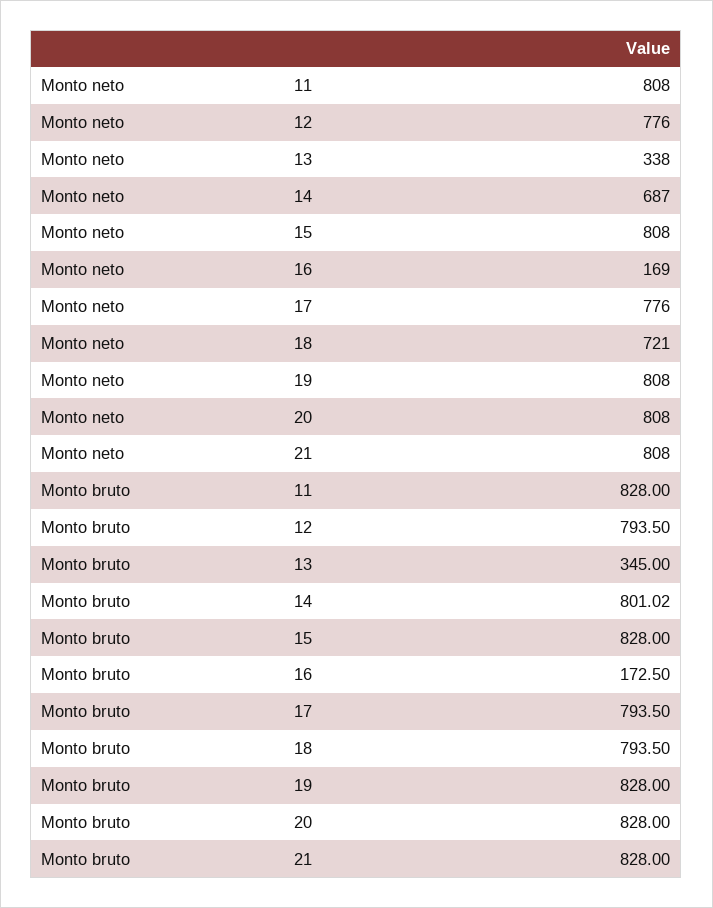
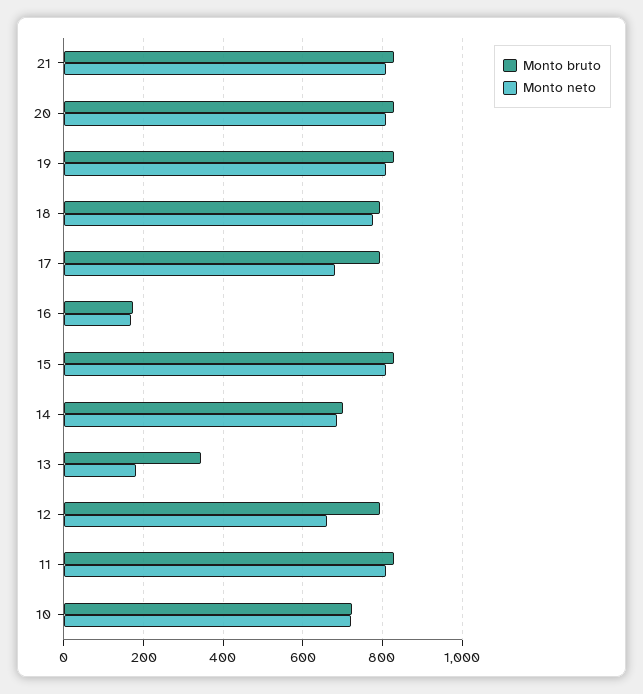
Monto neto, 12: 776 -> 660
Monto neto, 13: 338 -> 180
Monto neto, 17: 776 -> 680
Monto neto, 18: 721 -> 780
Monto bruto, 14: 801.02 -> 700
Monto bruto, 10: none -> 720
Monto neto, 10: none -> 720

